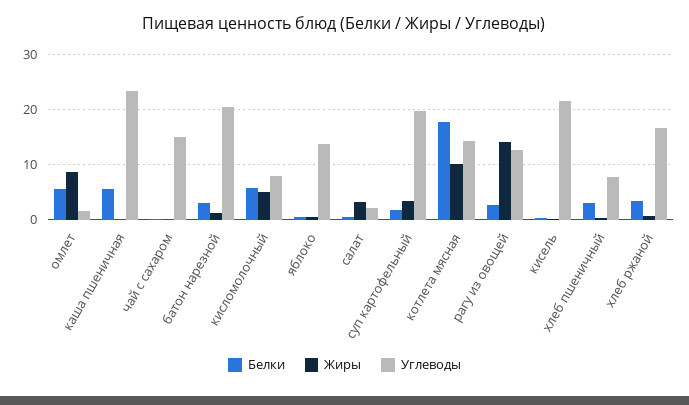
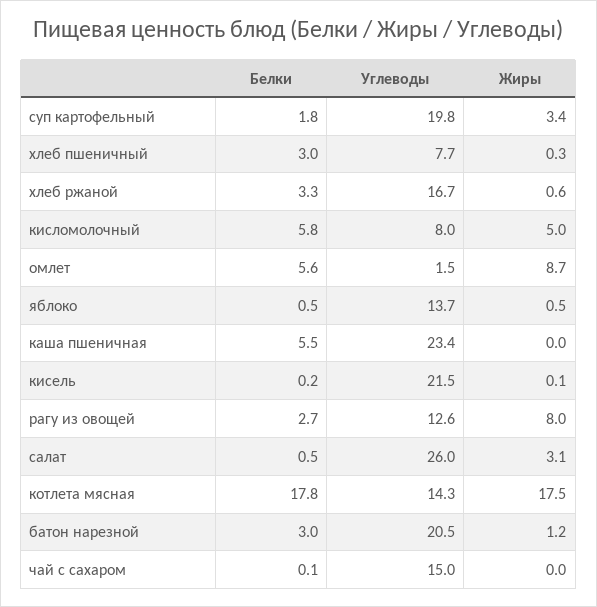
Углеводы, салат: 2 -> 26
Жиры, котлета мясная: 10 -> 17.5
Жиры, рагу из овощей: 14 -> 8

